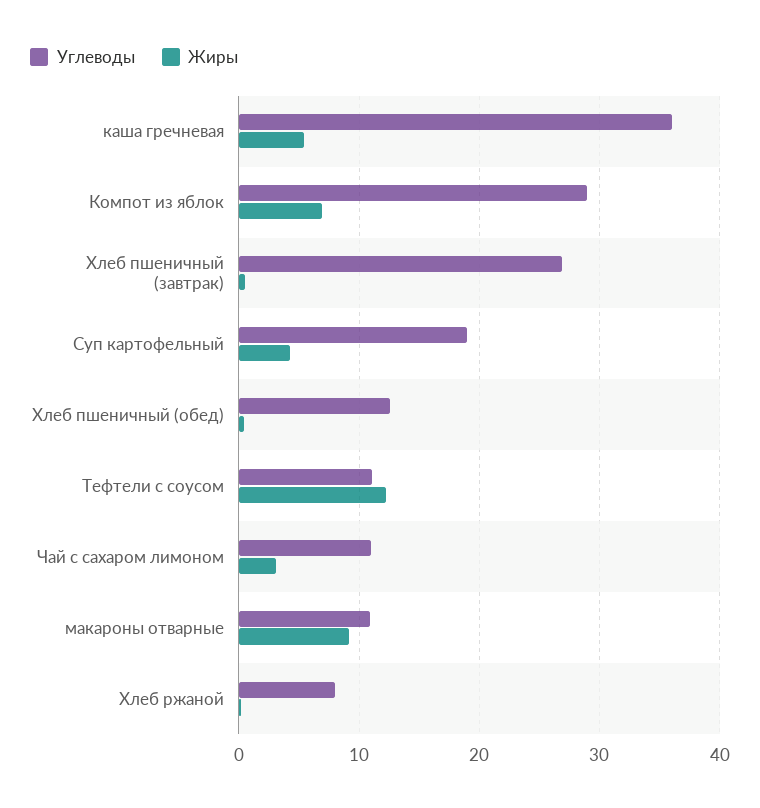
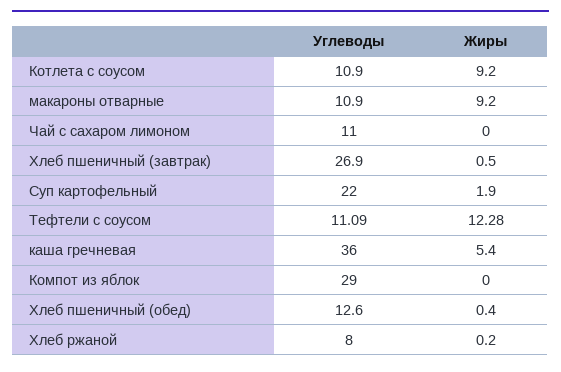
Жиры, Компот из яблок: 7 -> 0
Углеводы, Суп картофельный: 19 -> 22
Жиры, Суп картофельный: 4 -> 1.9
Жиры, Чай с сахаром лимоном: 3 -> 0
Углеводы, Котлета с соусом: none -> 10.9
Жиры, Котлета с соусом: none -> 9.2

